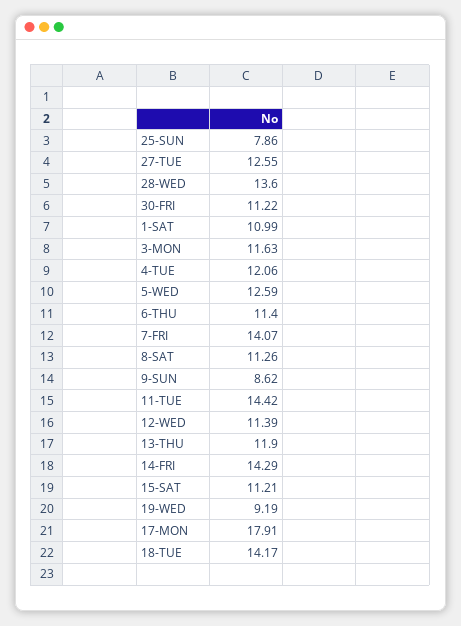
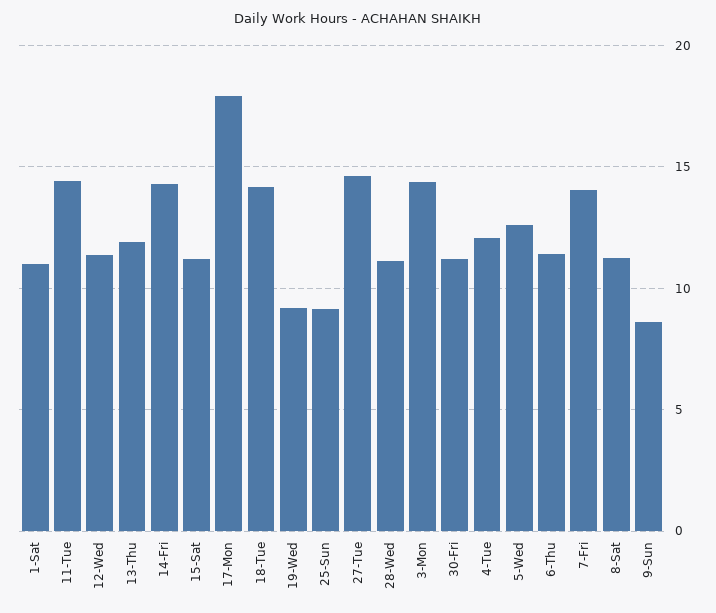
25-SUN: 7.86 -> 9
27-TUE: 12.55 -> 14.5
28-WED: 13.6 -> 11
3-MON: 11.63 -> 14.5

